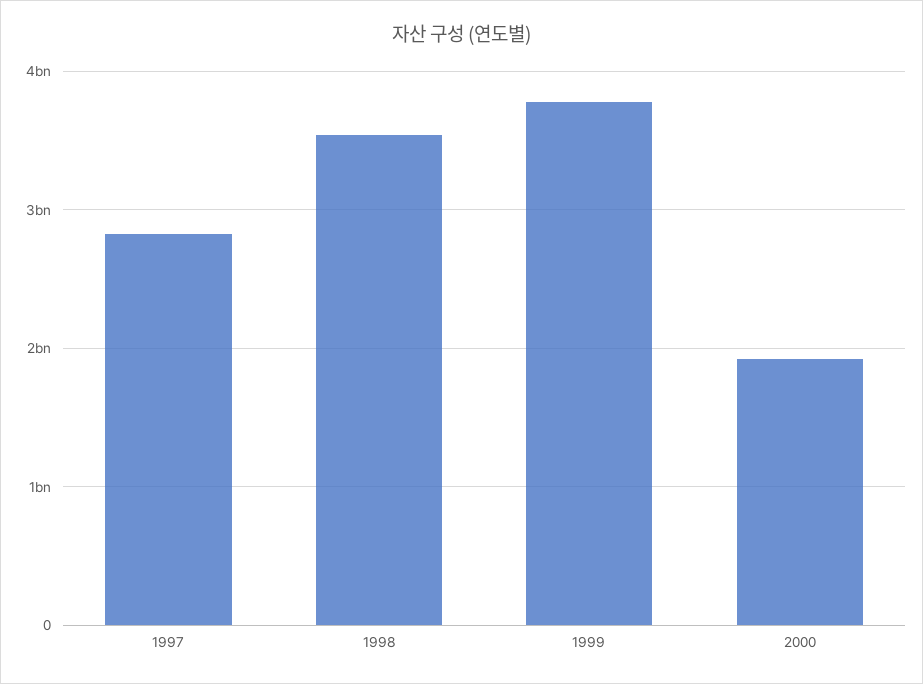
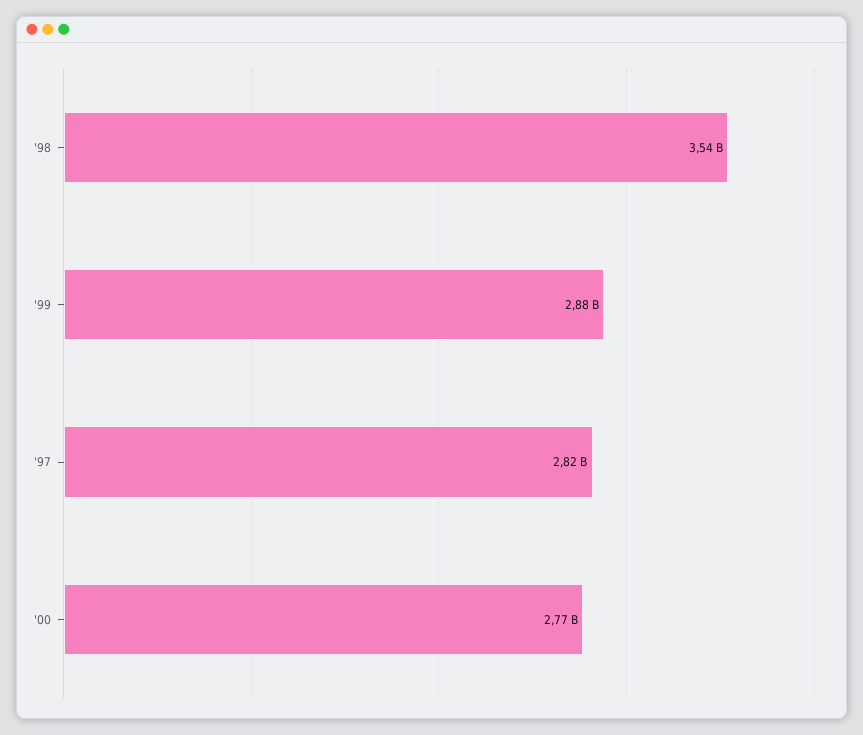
1999: 3800000000 -> 2880000000
2000: 1900000000 -> 2770000000

